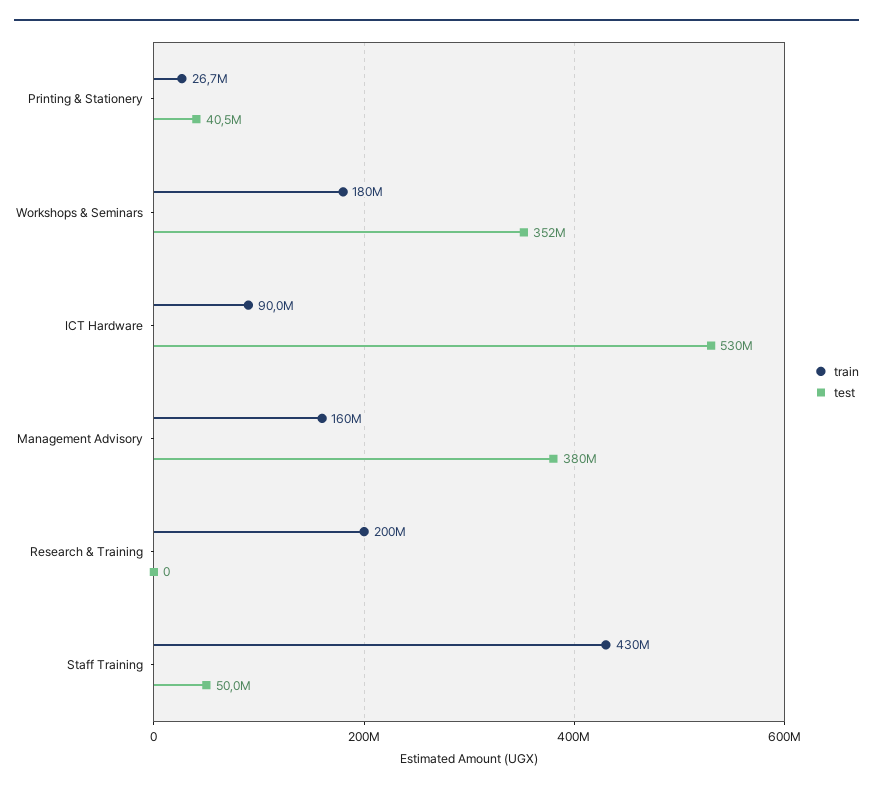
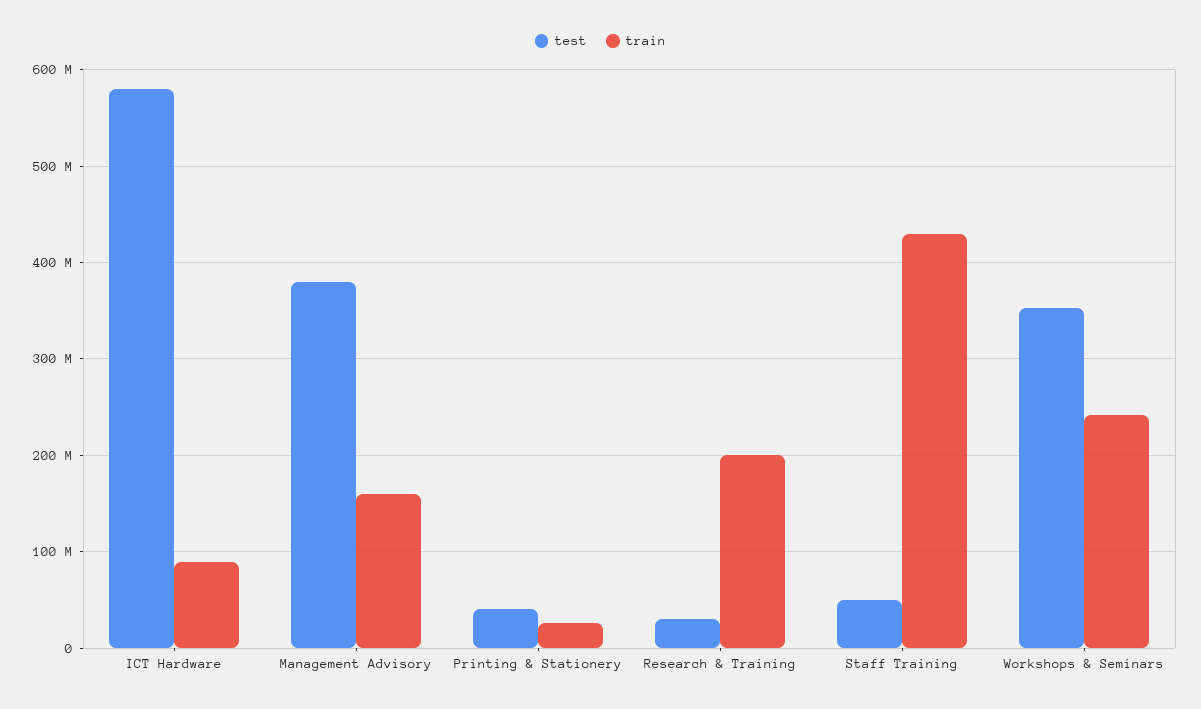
train, Workshops & Seminars: 180000000 -> 240000000
test, ICT Hardware: 530000000 -> 580000000
test, Research & Training: 0 -> 30000000

